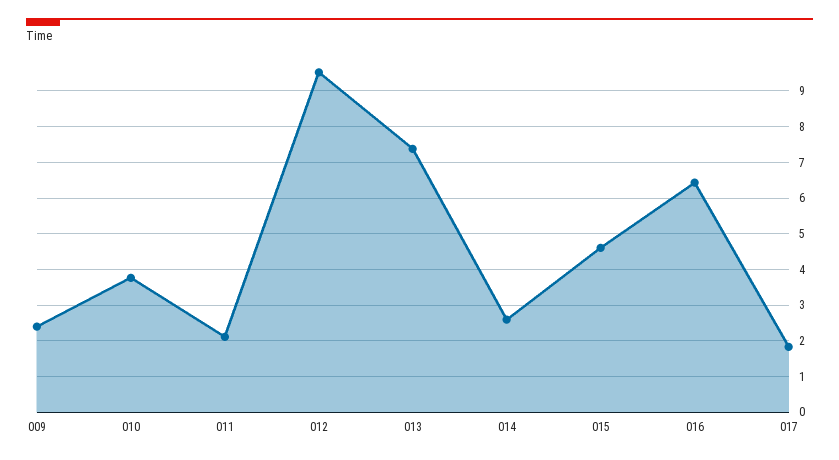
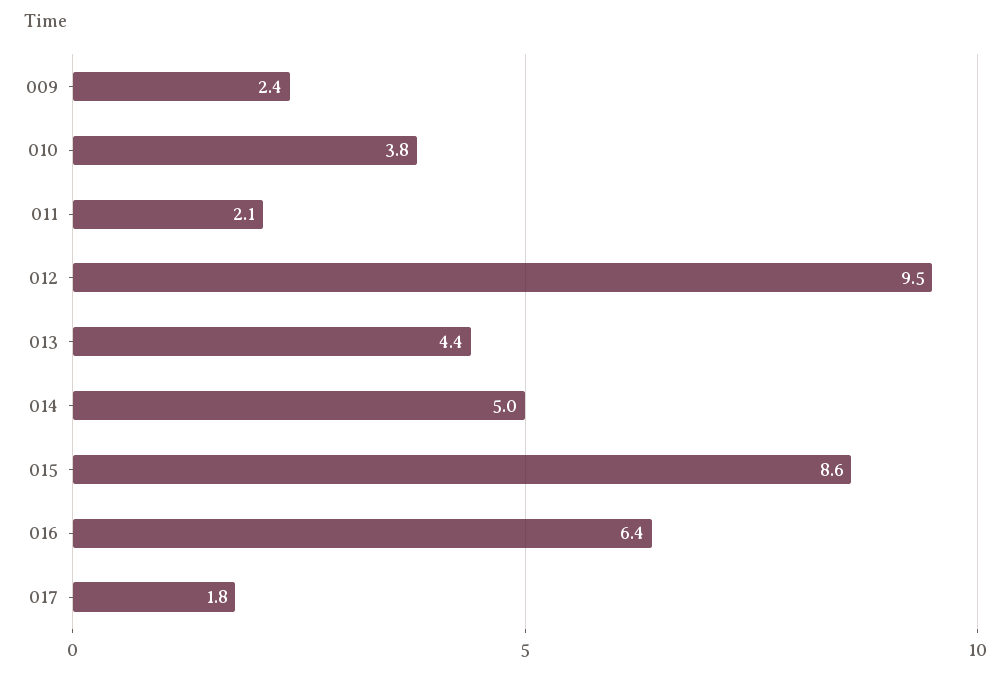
013: 7.4 -> 4.4
014: 2.6 -> 5
015: 4.6 -> 8.6

